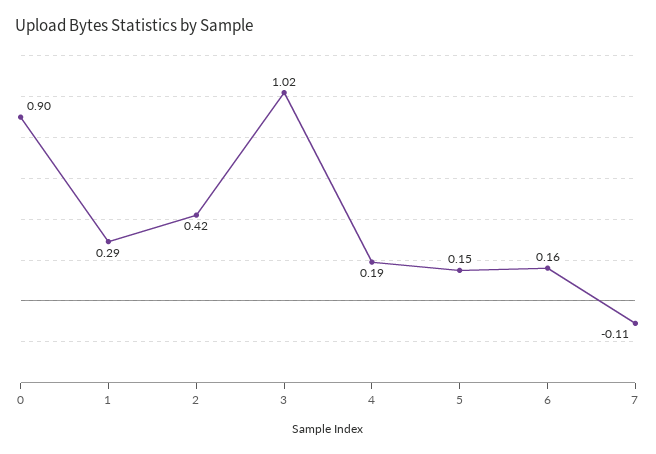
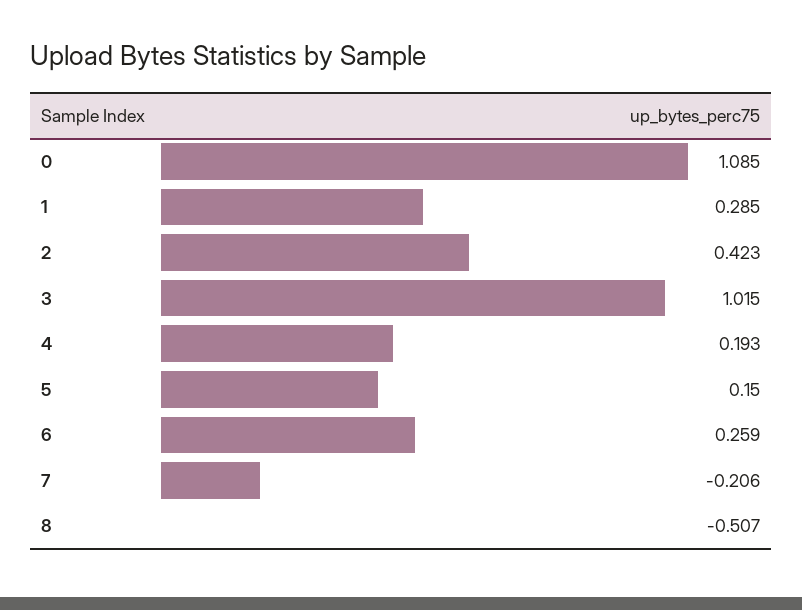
0: 0.9 -> 1.085
6: 0.16 -> 0.259
7: -0.11 -> -0.206
8: none -> -0.507

